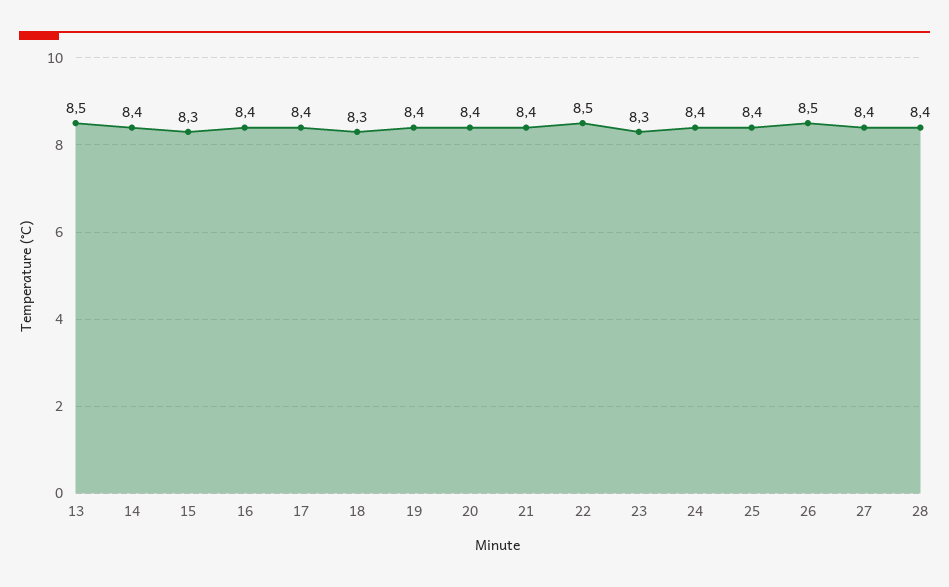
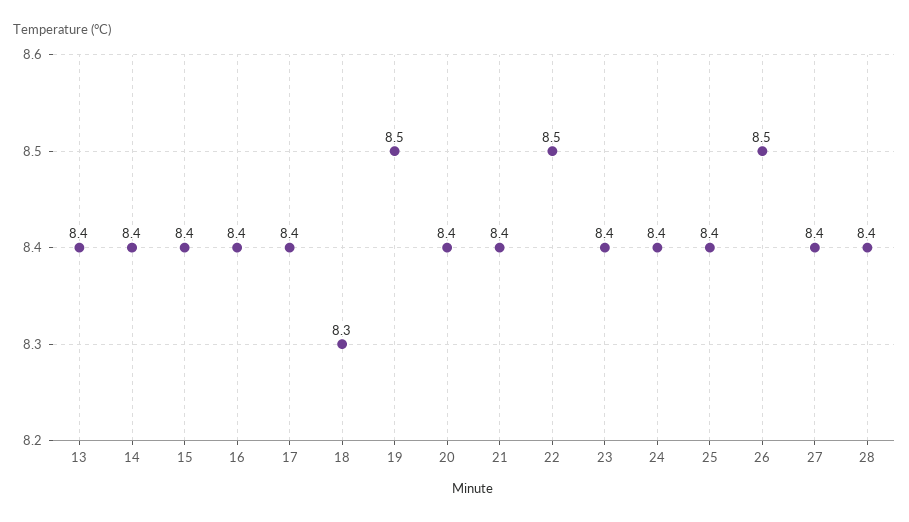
13: 8.5 -> 8.4
15: 8.3 -> 8.4
19: 8.4 -> 8.5
23: 8.3 -> 8.4

